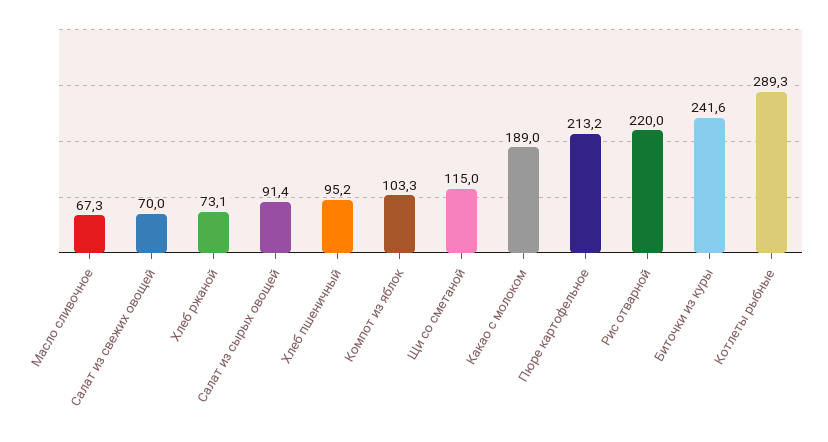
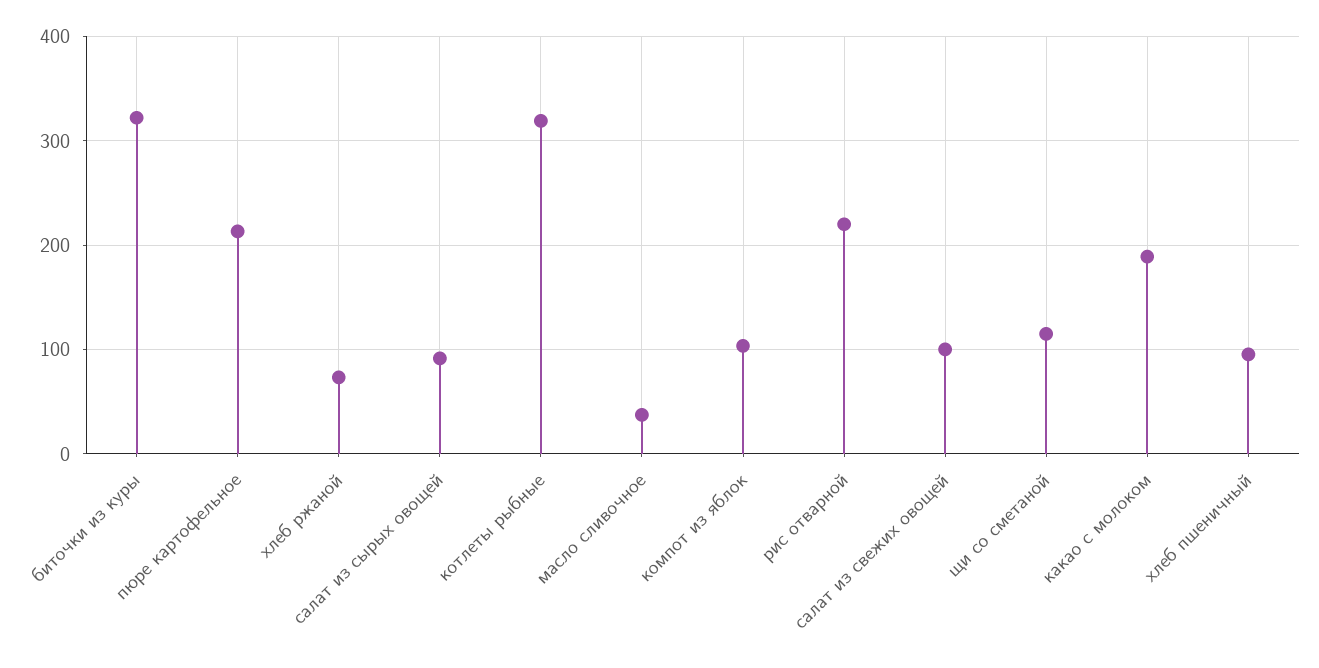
Масло сливочное: 67.3 -> 40
Салат из свежих овощей: 70 -> 100
Биточки из куры: 241.6 -> 320
Котлеты рыбные: 289.3 -> 320

